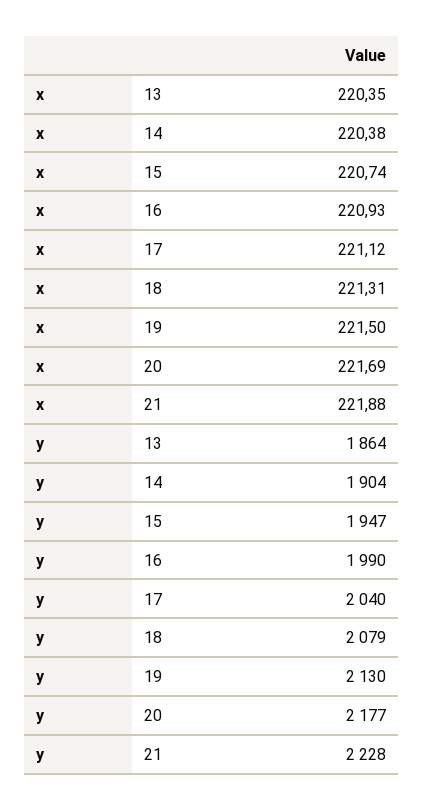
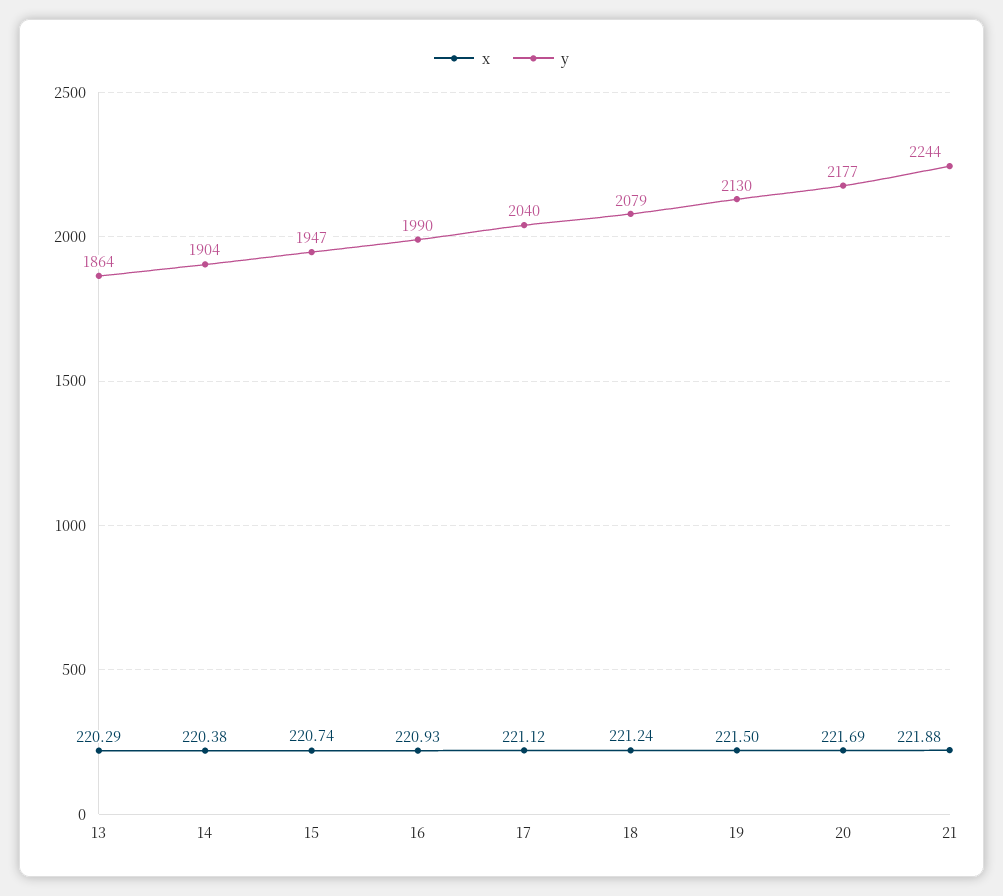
x, 13: 220.35 -> 220.29
x, 18: 221.31 -> 221.24
y, 21: 2228 -> 2244

